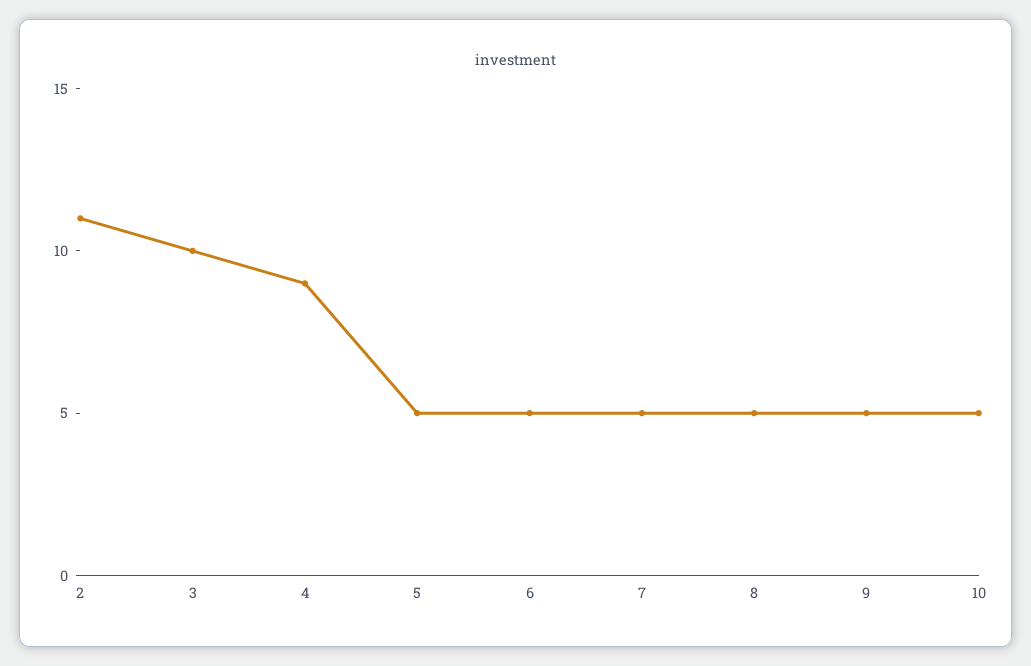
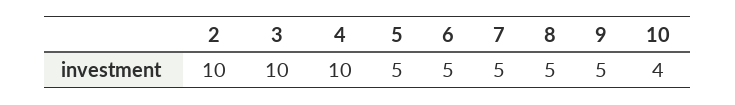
2: 11 -> 10
4: 9 -> 10
10: 5 -> 4

